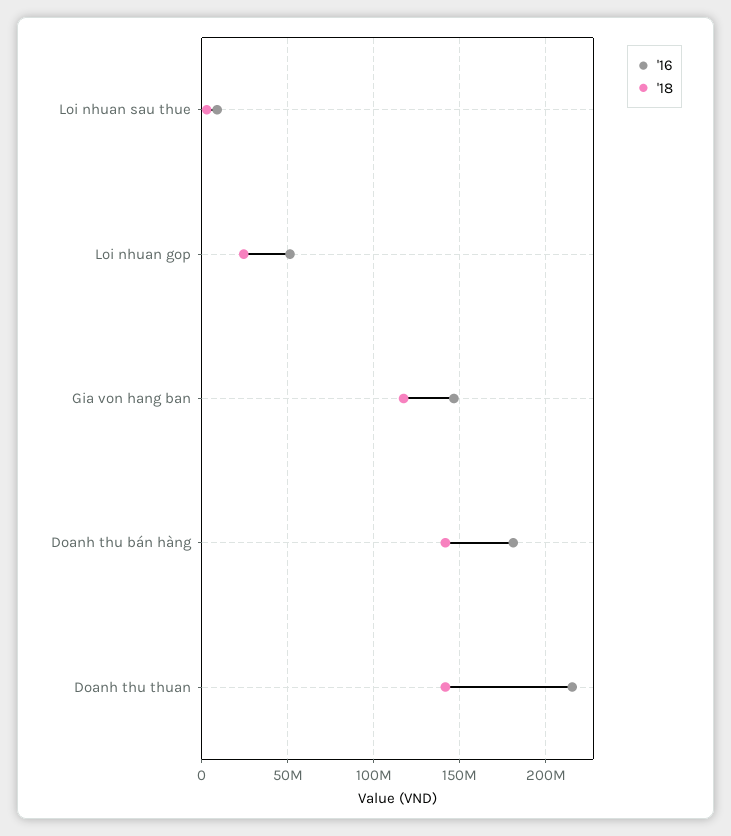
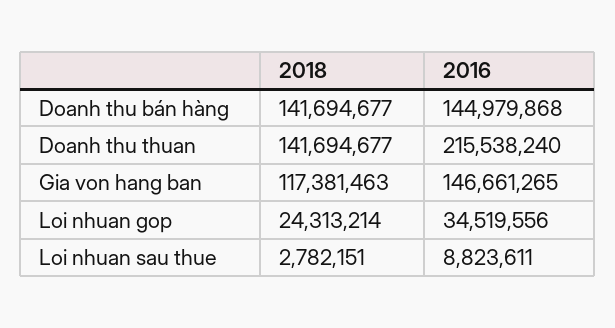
'16, Loi nhuan gop: 50000000 -> 34519556
'16, Doanh thu bán hàng: 180000000 -> 144979868

